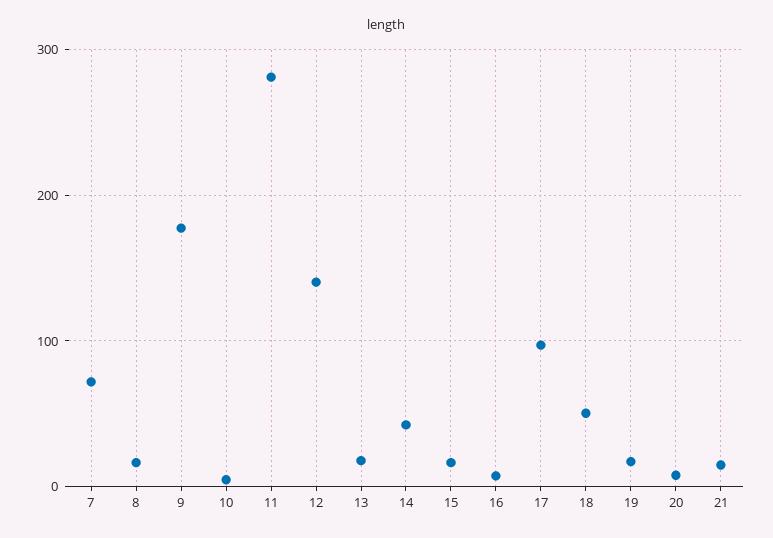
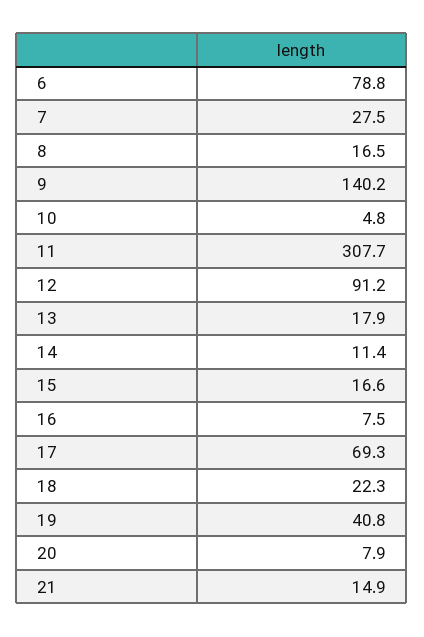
7: 70 -> 27.5
9: 180 -> 140.2
11: 280 -> 307.7
12: 140 -> 91.2
14: 40 -> 11.4
17: 100 -> 69.3
18: 50 -> 22.3
19: 20 -> 40.8
6: none -> 78.8

